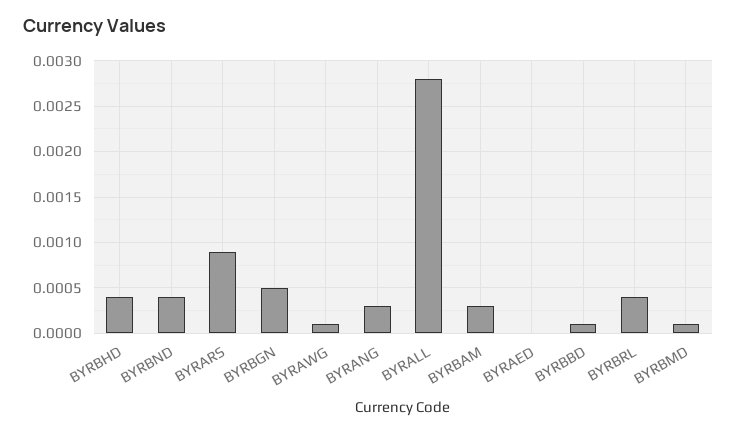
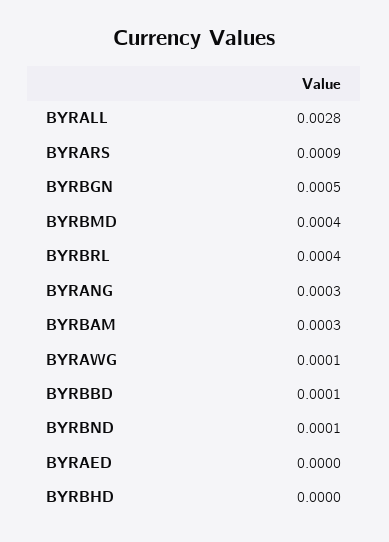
BYRBHD: 0.0004 -> 0
BYRBND: 0.0004 -> 0.0001
BYRBMD: 0.0001 -> 0.0004

